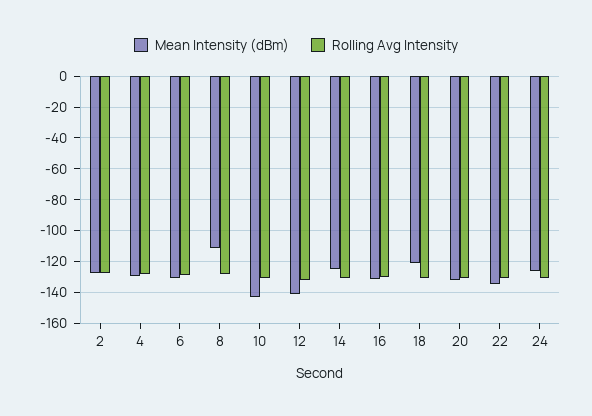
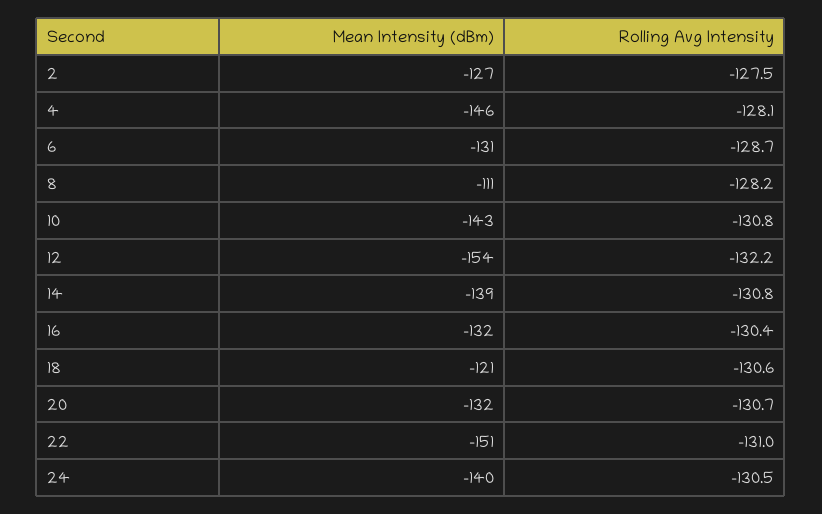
Mean Intensity (dBm), 4: -130 -> -146
Mean Intensity (dBm), 12: -140 -> -154
Mean Intensity (dBm), 14: -125 -> -139
Mean Intensity (dBm), 22: -135 -> -151
Mean Intensity (dBm), 24: -125 -> -140

